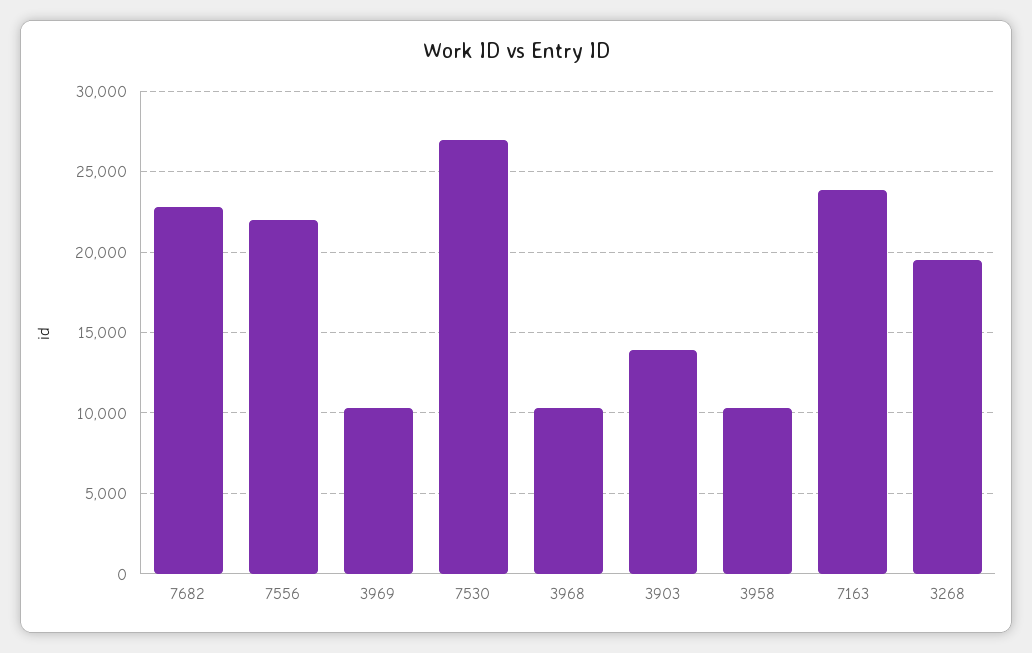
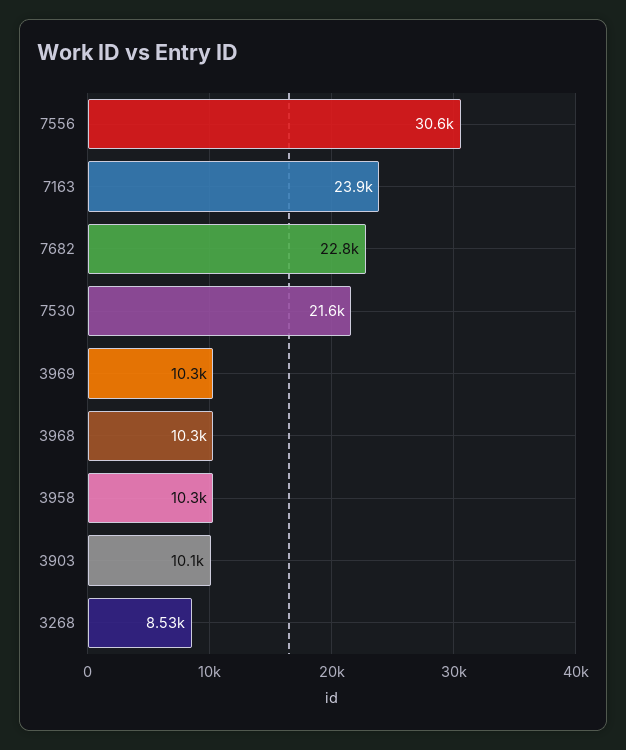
7556: 22000 -> 30600
7530: 27000 -> 21600
3903: 14000 -> 10100
3268: 19500 -> 8530

